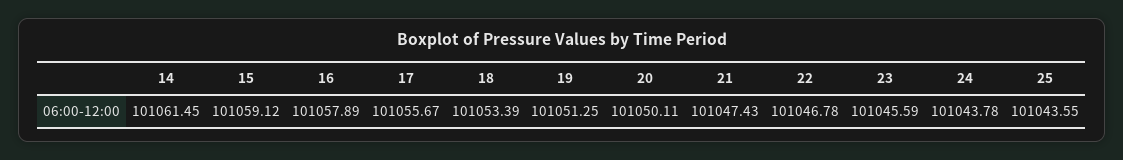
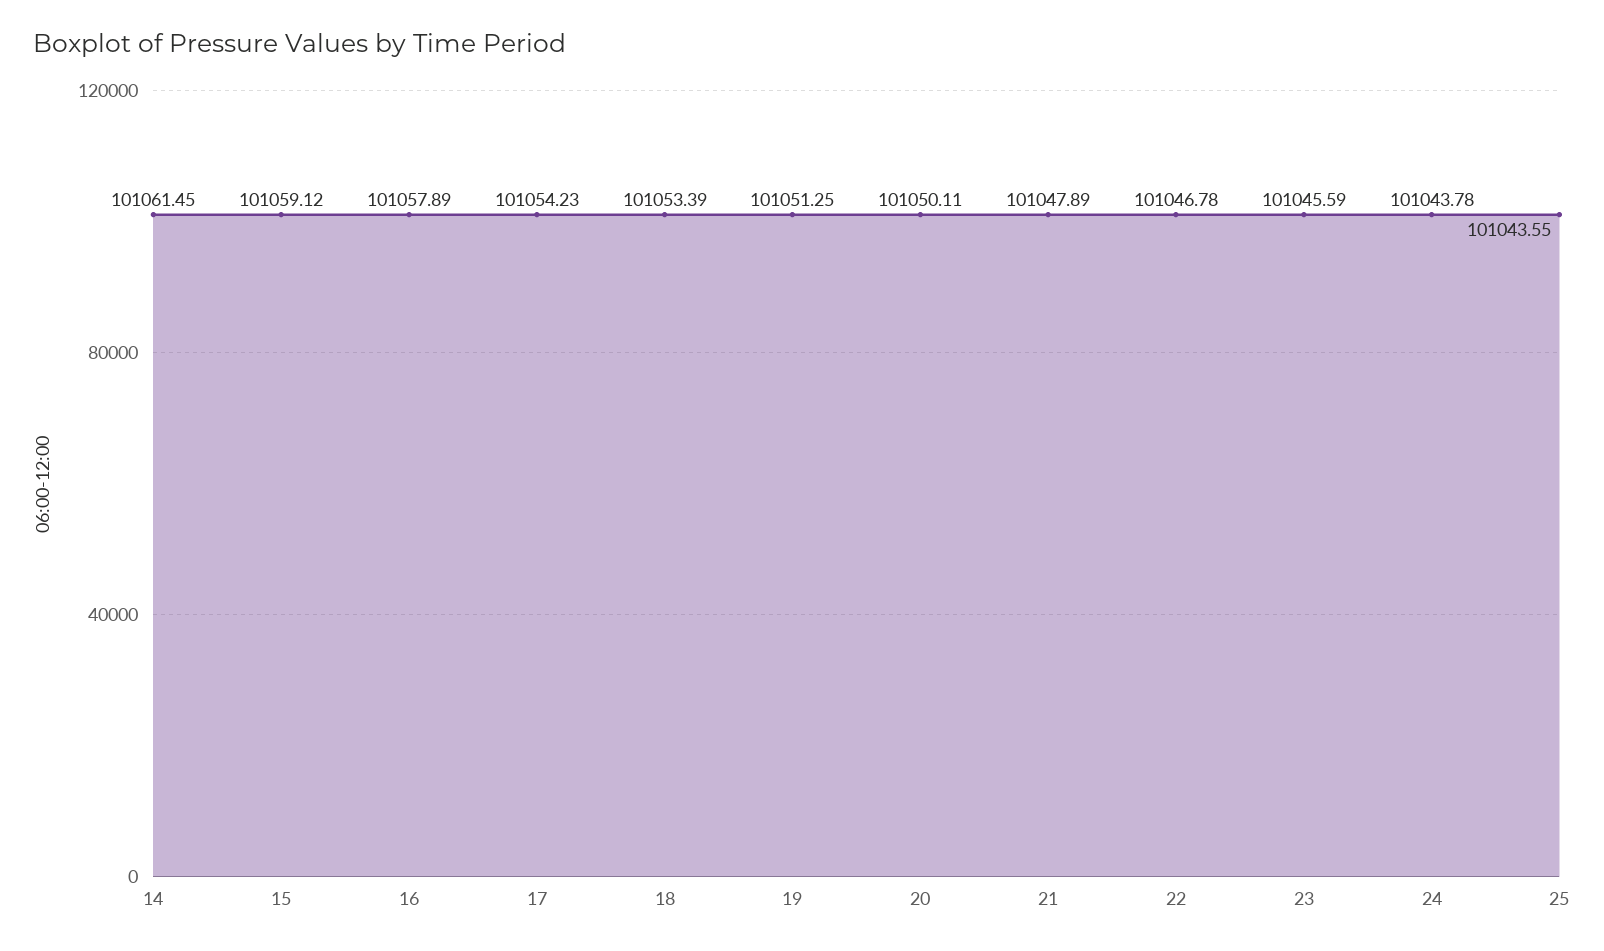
17: 101055.67 -> 101054.23
21: 101047.43 -> 101047.89

